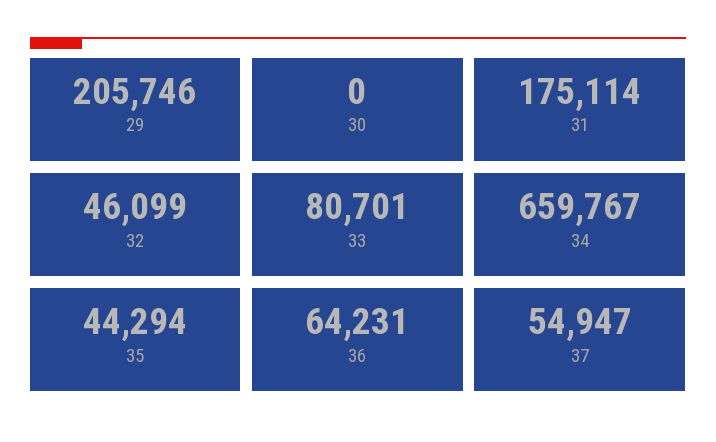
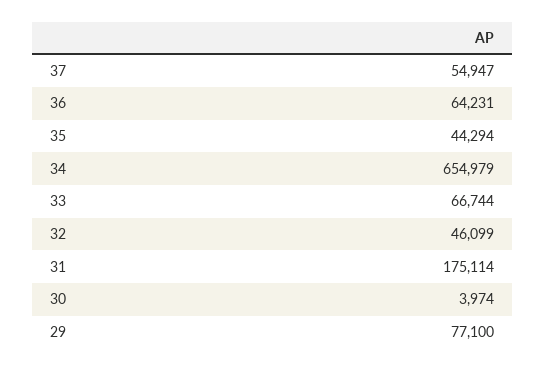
29: 205746 -> 77100
30: 0 -> 3974
33: 80701 -> 66744
34: 659767 -> 654979

